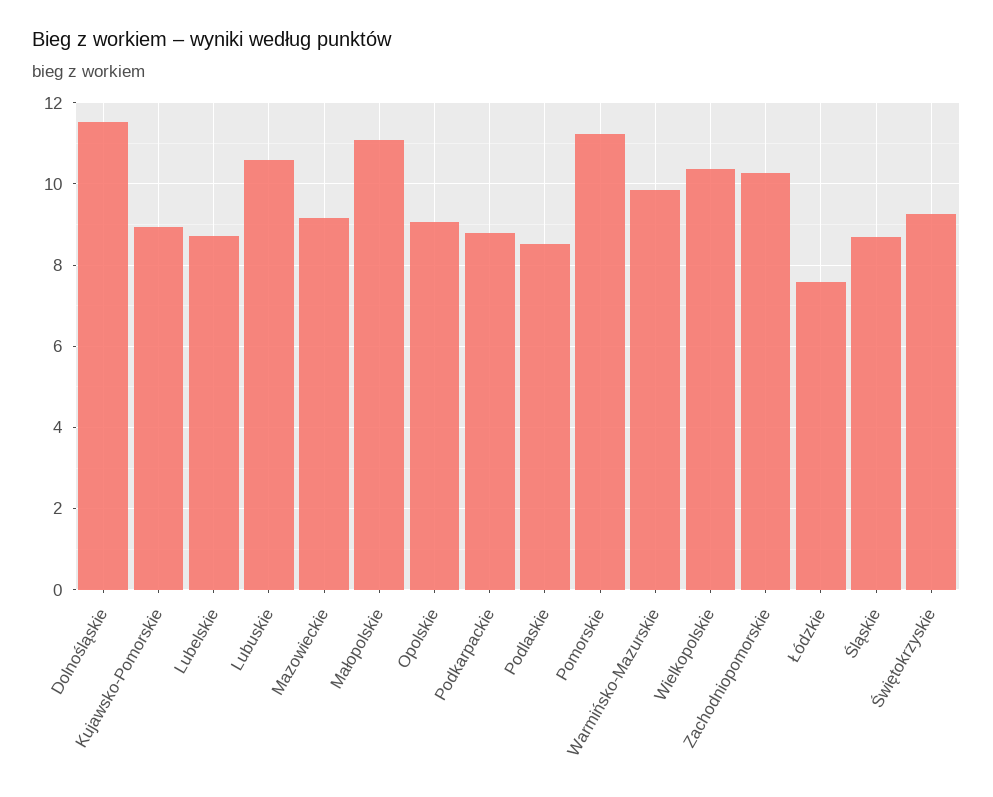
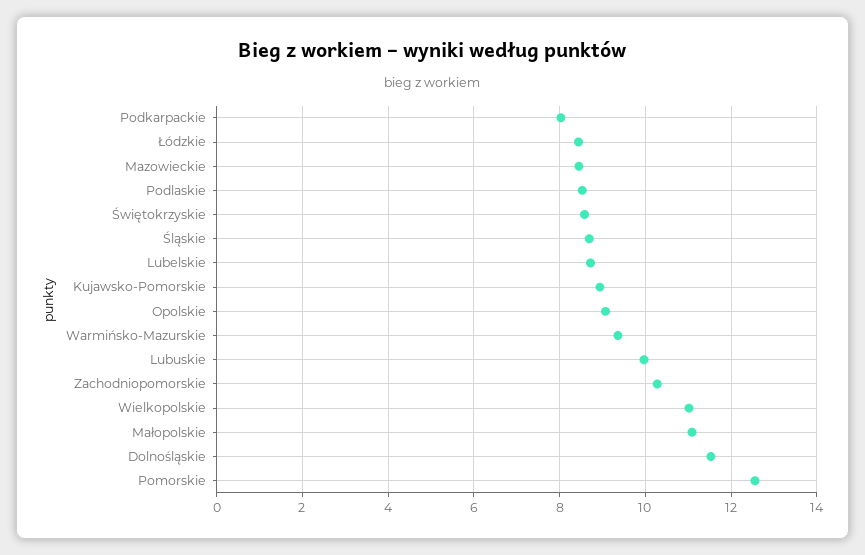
Lubuskie: 10.6 -> 10
Mazowieckie: 9.2 -> 8.4
Podkarpackie: 8.8 -> 8
Pomorskie: 11.2 -> 12.6
Warmińsko-Mazurskie: 9.8 -> 9.4
Wielkopolskie: 10.4 -> 11
Łódzkie: 7.6 -> 8.4
Świętokrzyskie: 9.2 -> 8.6

